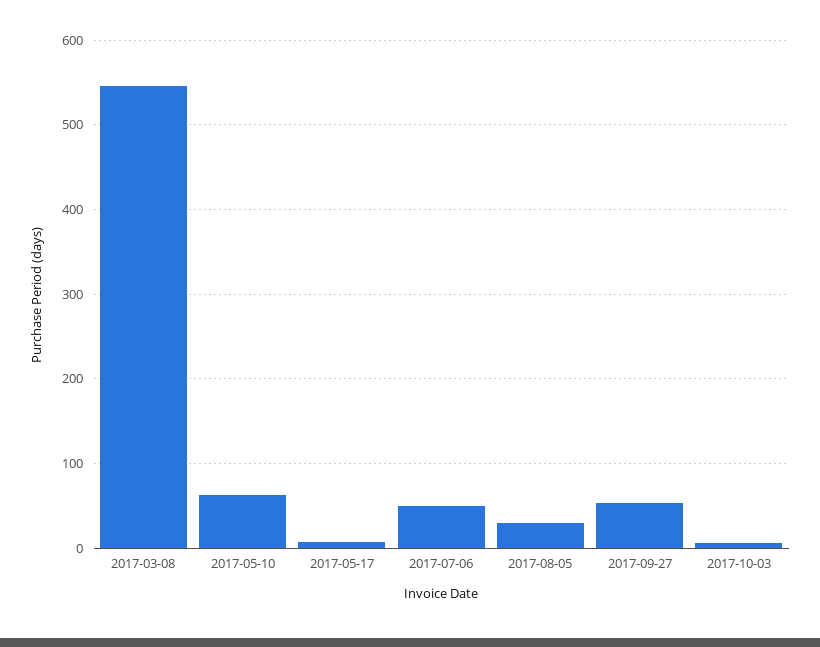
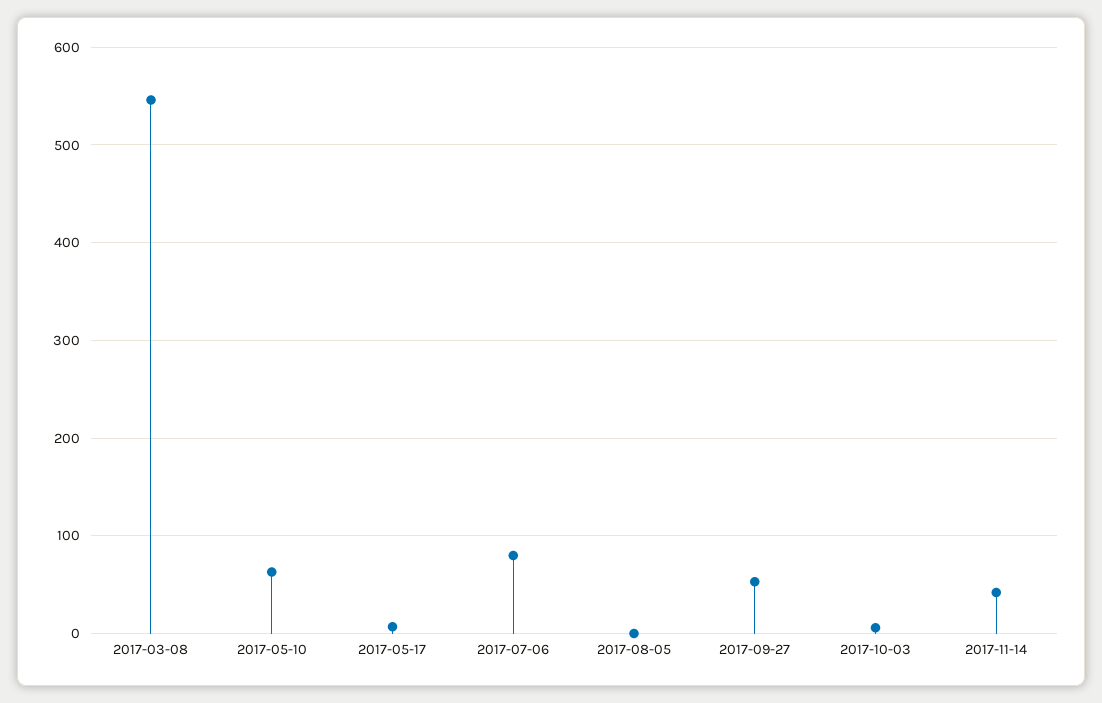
2017-07-06: 50 -> 80
2017-08-05: 30 -> 0
2017-11-14: none -> 40

